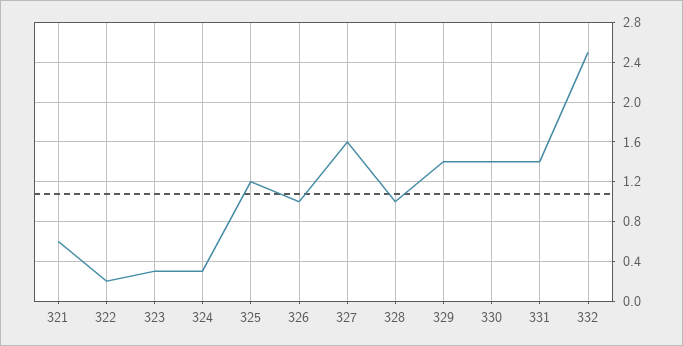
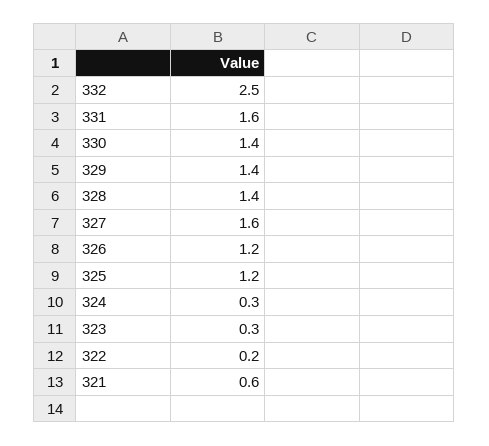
326: 1 -> 1.2
328: 1 -> 1.4
331: 1.4 -> 1.6

